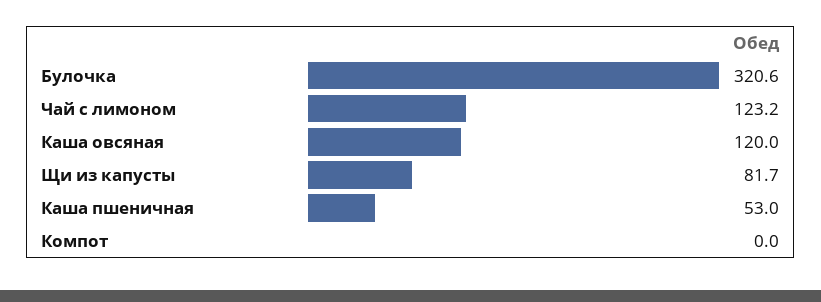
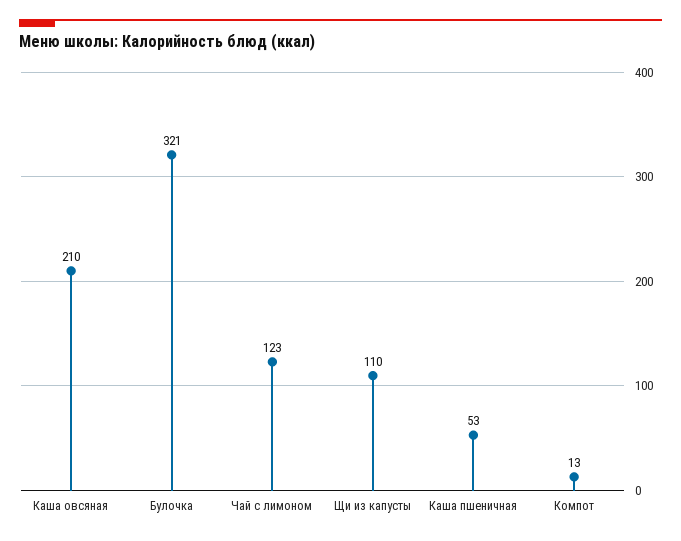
Каша овсяная: 120 -> 210
Щи из капусты: 81.7 -> 110
Компот: 0 -> 13

